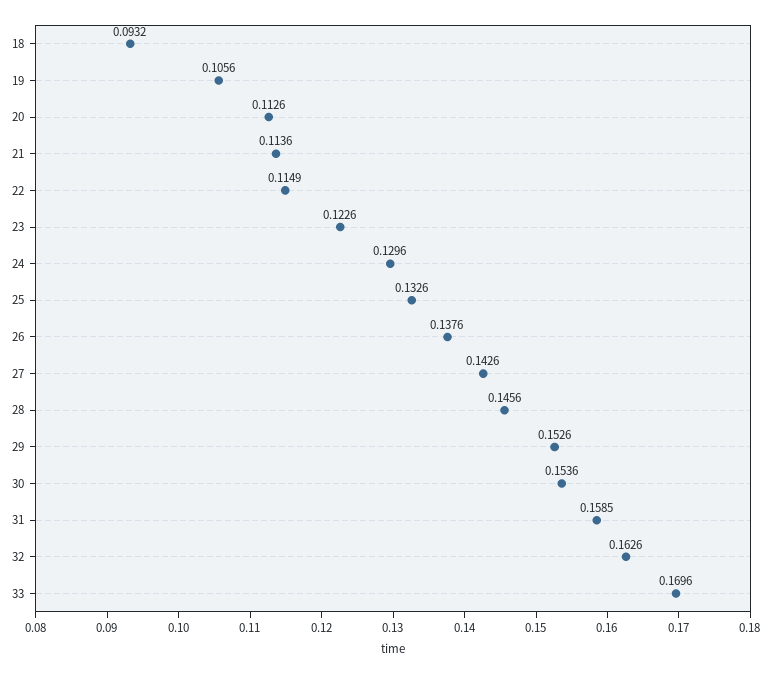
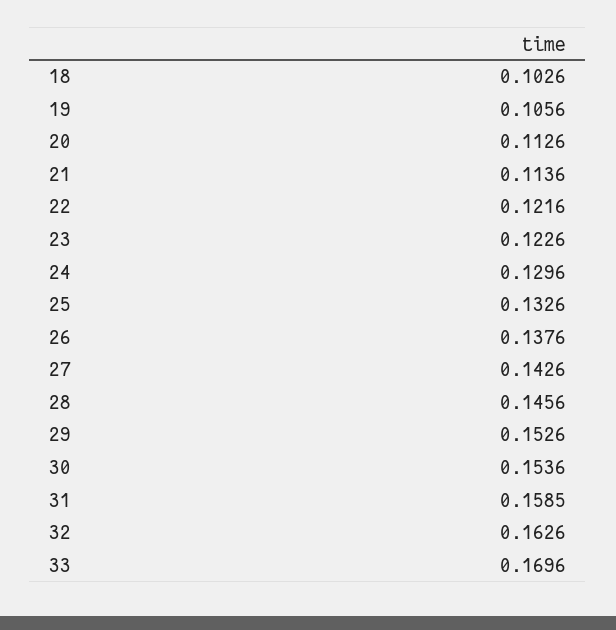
18: 0.0932 -> 0.1026
22: 0.1149 -> 0.1216

